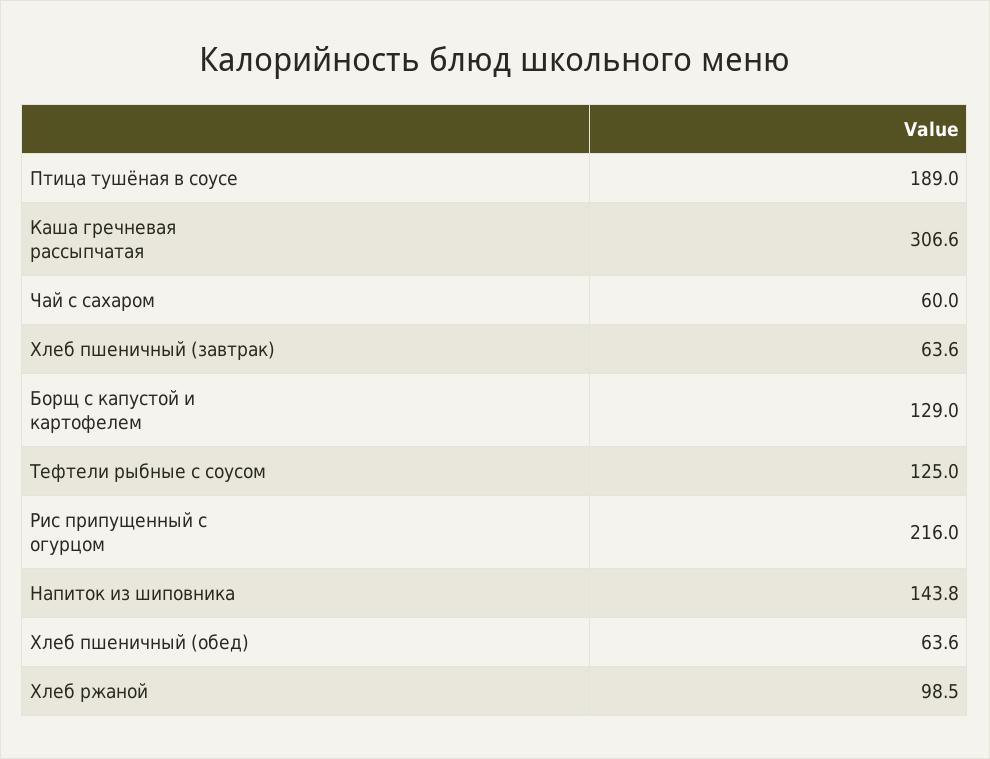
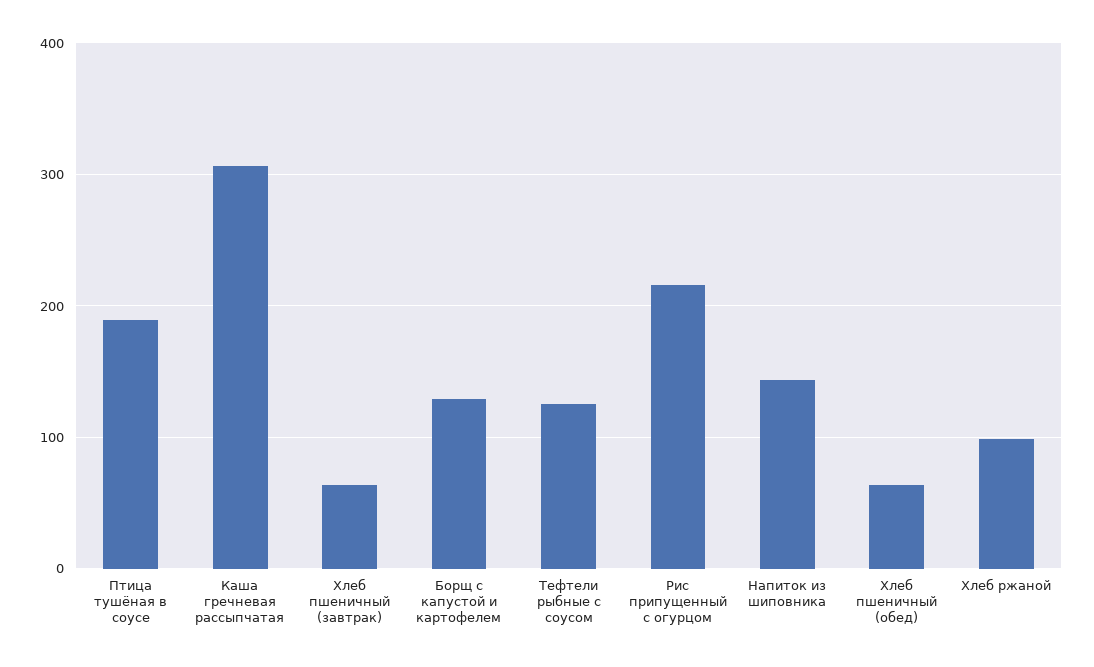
Чай с сахаром: 60 -> none

